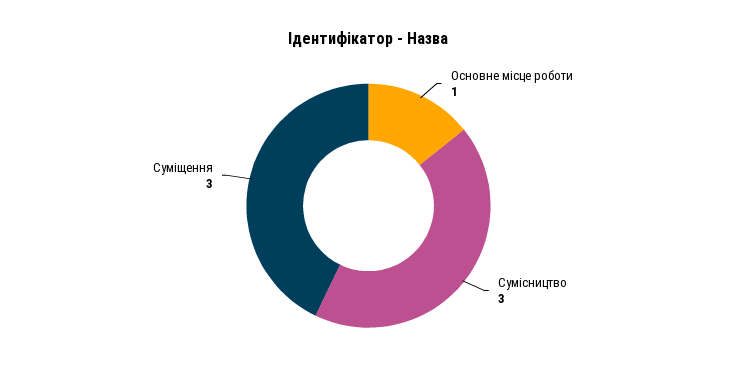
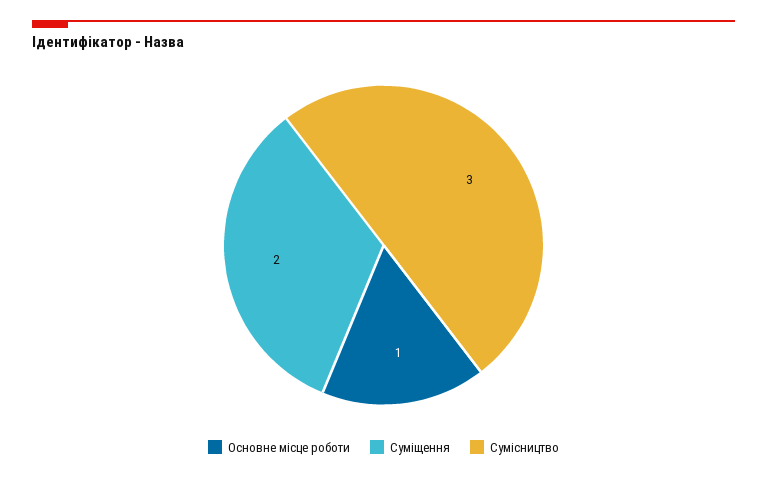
Суміщення: 3 -> 2

